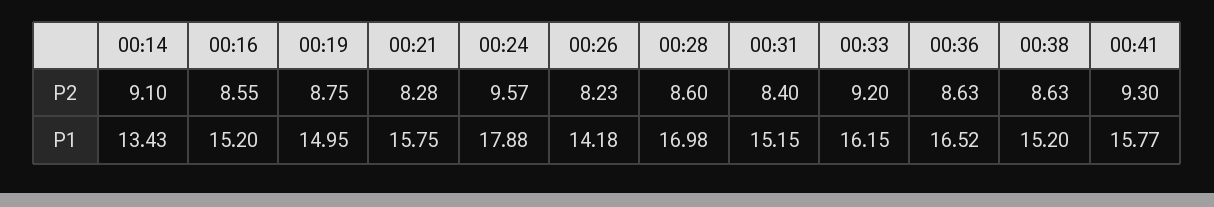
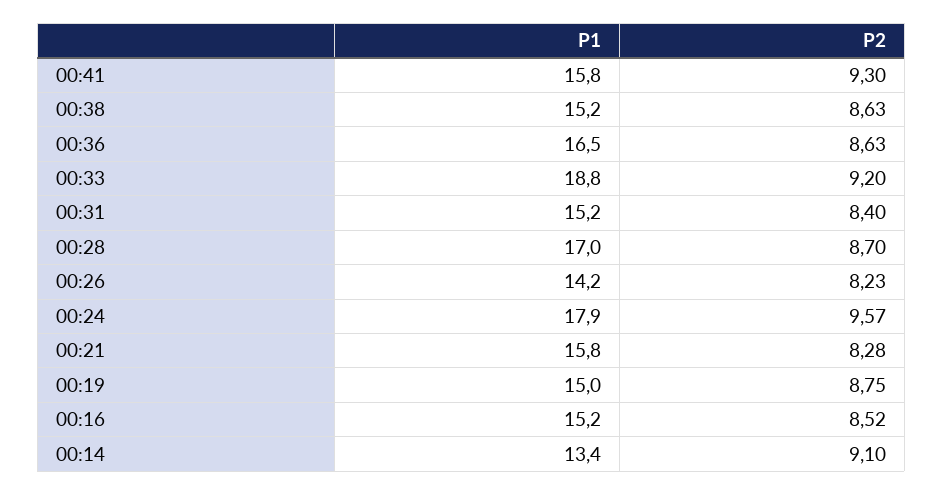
00:16, P2: 8.55 -> 8.52
00:28, P2: 8.6 -> 8.7
00:33, P1: 16.15 -> 18.8

